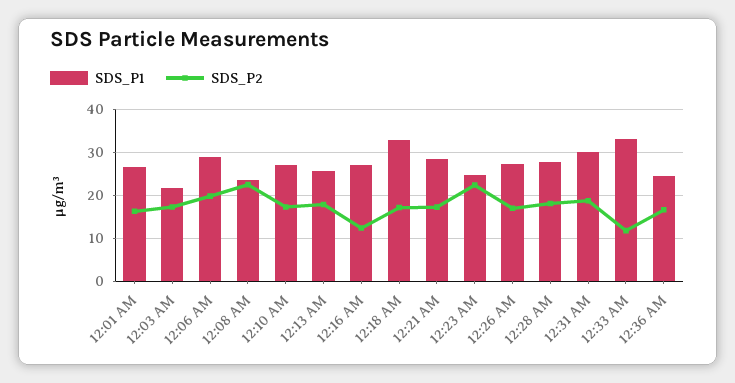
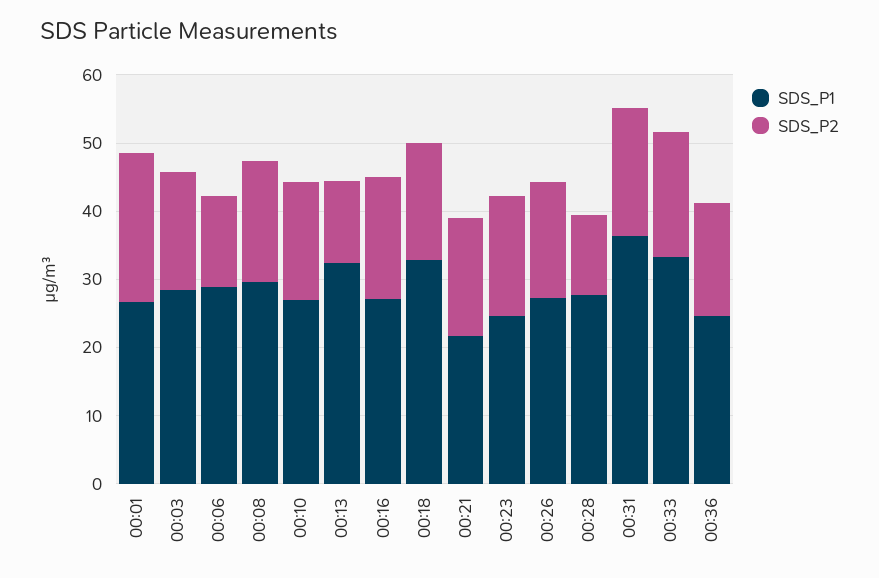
SDS_P2, 12:01 AM: 16 -> 22
SDS_P1, 12:03 AM: 22 -> 28
SDS_P2, 12:06 AM: 20 -> 14
SDS_P1, 12:08 AM: 24 -> 30
SDS_P2, 12:08 AM: 22 -> 18
SDS_P1, 12:13 AM: 26 -> 32
SDS_P2, 12:13 AM: 18 -> 12
SDS_P2, 12:16 AM: 12 -> 18
SDS_P1, 12:21 AM: 28 -> 22
SDS_P2, 12:23 AM: 22 -> 18
SDS_P2, 12:28 AM: 18 -> 12
SDS_P1, 12:31 AM: 30 -> 36
SDS_P2, 12:33 AM: 12 -> 18

